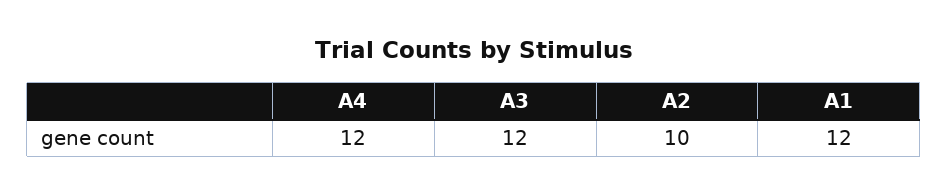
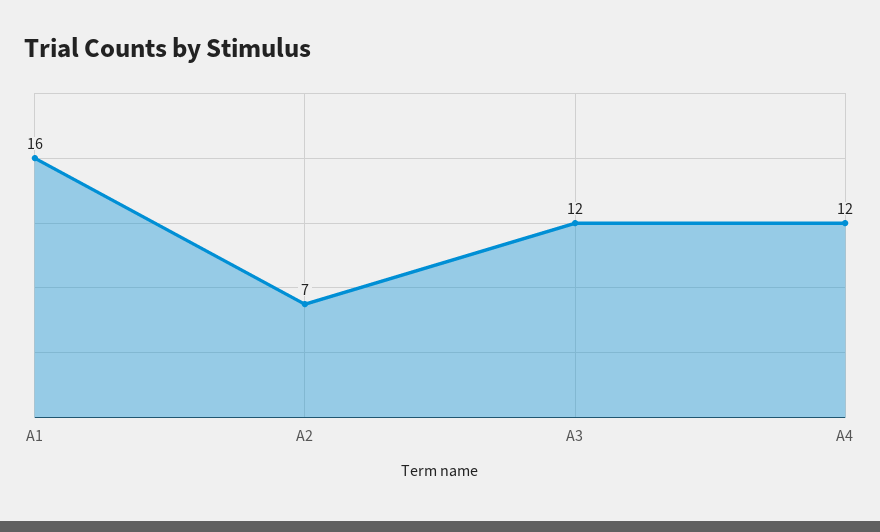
A2: 10 -> 7
A1: 12 -> 16

